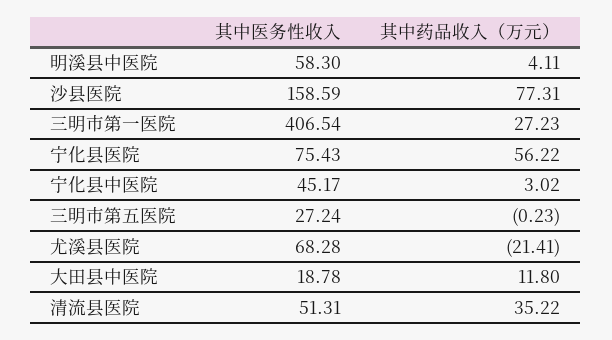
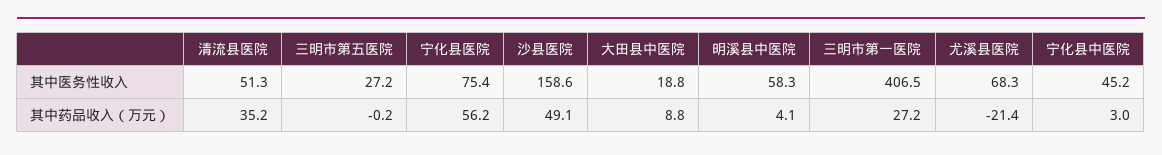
其中药品收入（万元）, 沙县医院: 77.31 -> 49.1
其中药品收入（万元）, 大田县中医院: 11.8 -> 8.8

